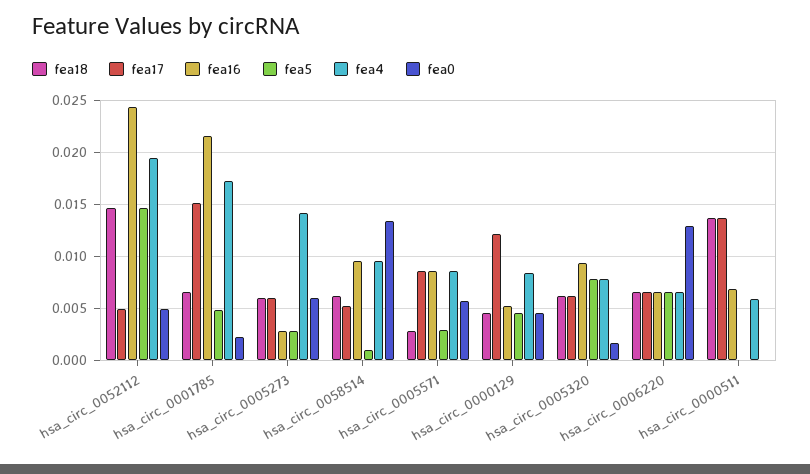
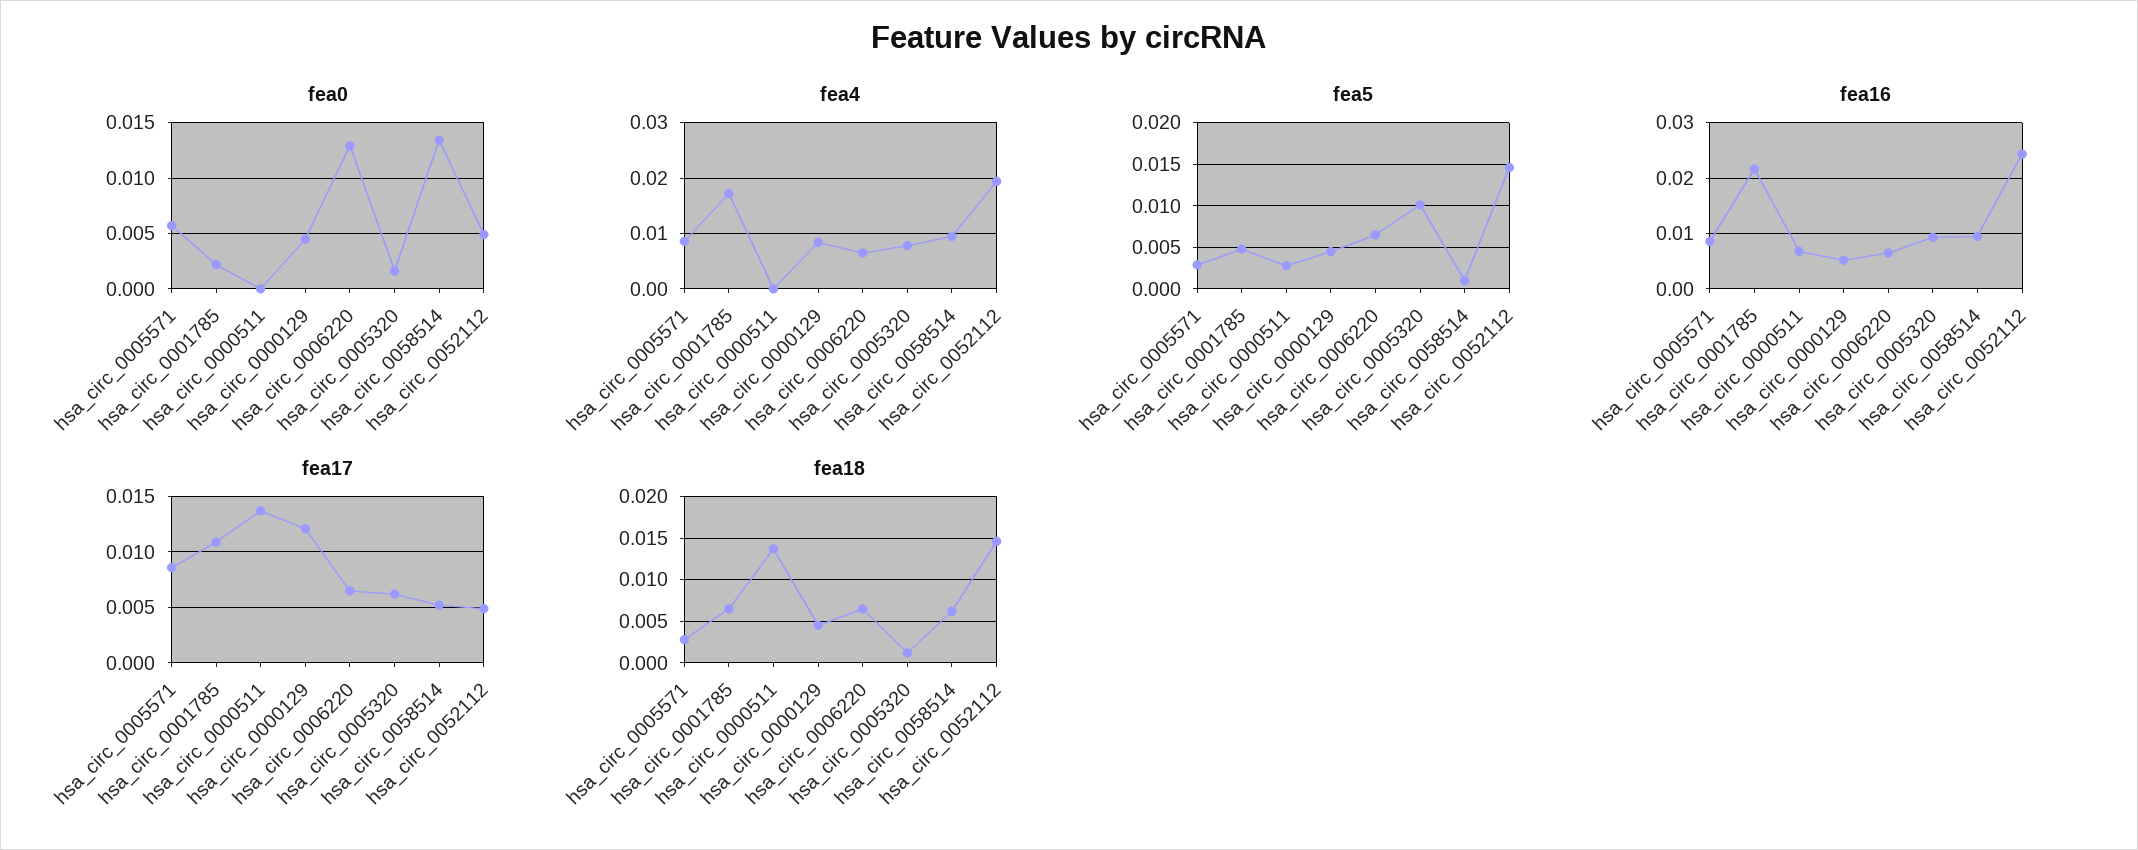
fea17, hsa_circ_0001785: 0.015 -> 0.011
fea18, hsa_circ_0005273: 0.006 -> none
fea17, hsa_circ_0005273: 0.006 -> none
fea16, hsa_circ_0005273: 0.003 -> none
fea5, hsa_circ_0005273: 0.003 -> none
fea4, hsa_circ_0005273: 0.014 -> none
fea0, hsa_circ_0005273: 0.006 -> none
fea18, hsa_circ_0005320: 0.006 -> 0.001
fea5, hsa_circ_0005320: 0.008 -> 0.01
fea5, hsa_circ_0000511: 0 -> 0.003
fea4, hsa_circ_0000511: 0.006 -> 0

